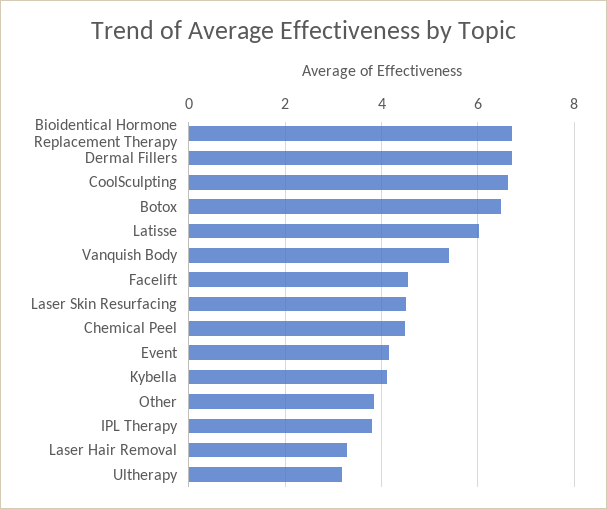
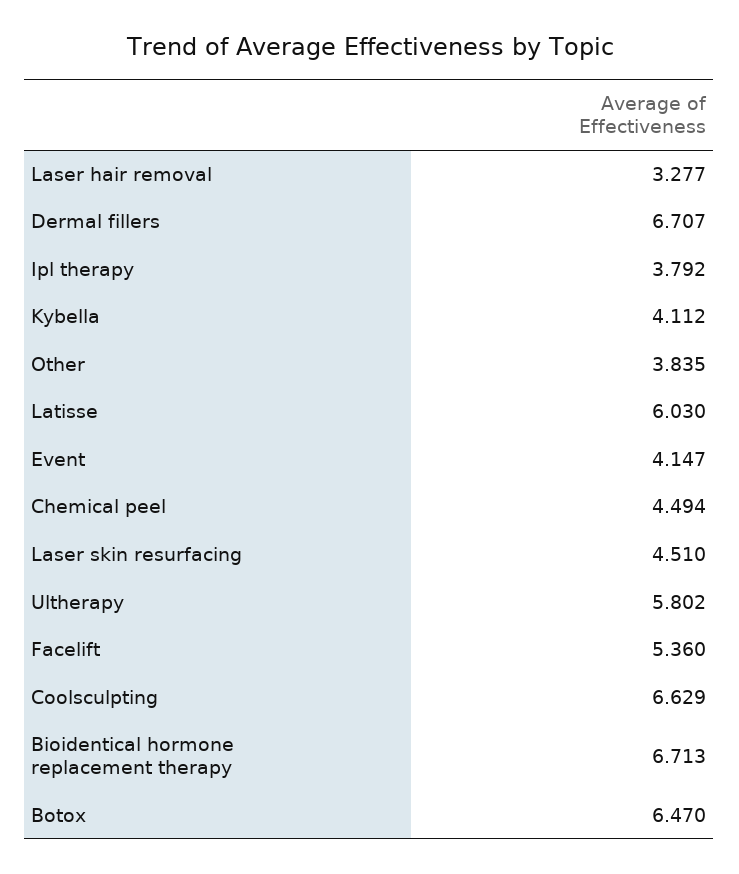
Vanquish Body: 5.4 -> none
Facelift: 4.6 -> 5.36
Ultherapy: 3.2 -> 5.802

